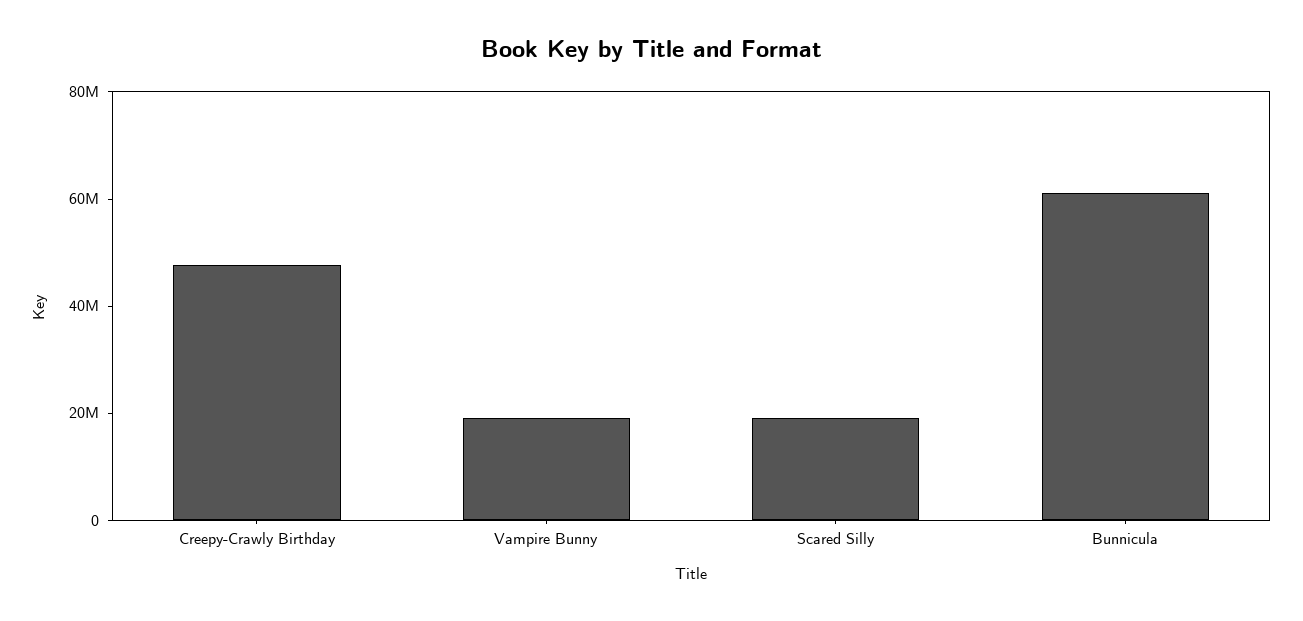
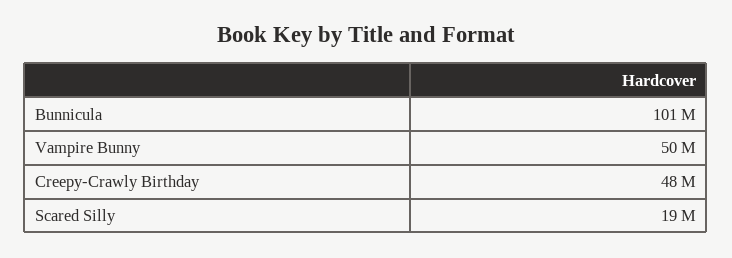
Vampire Bunny: 20000000 -> 50000000
Bunnicula: 60000000 -> 101000000

